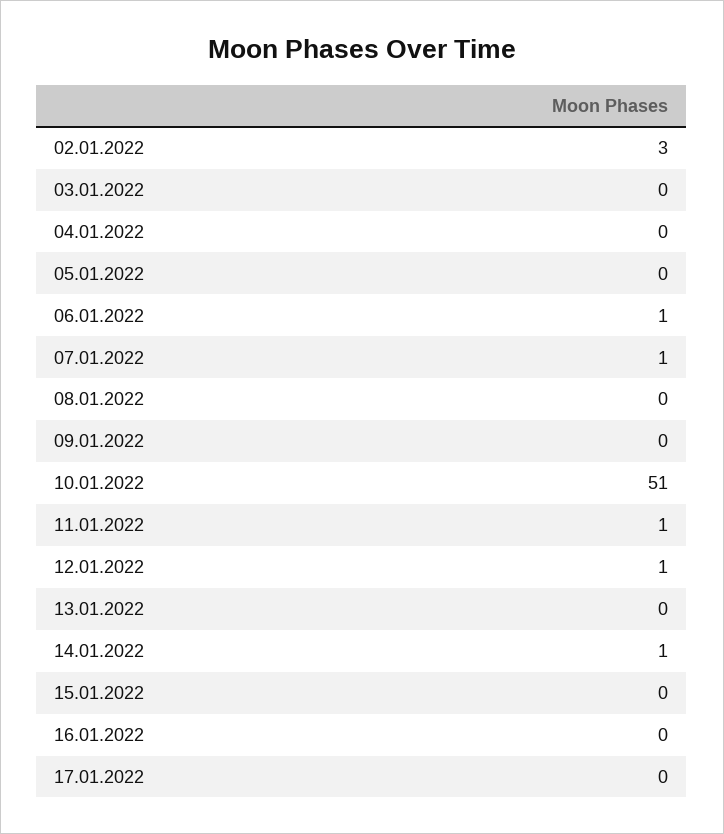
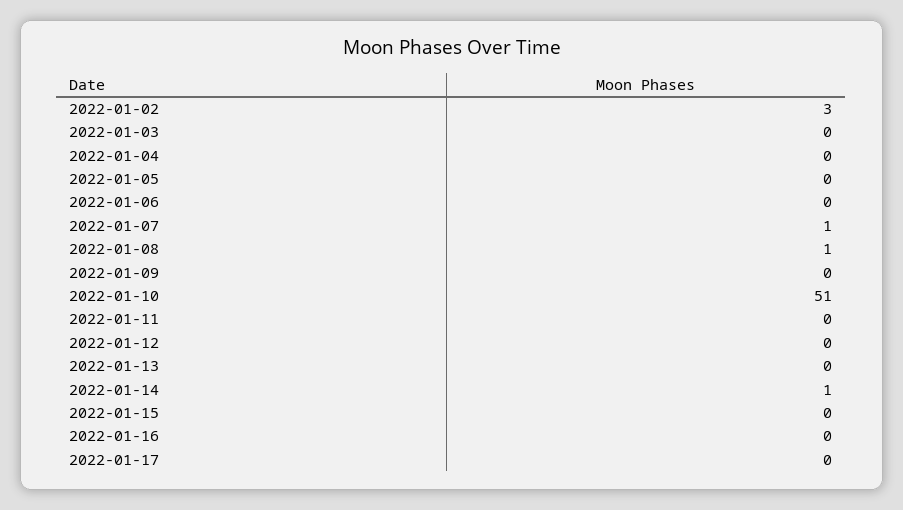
06.01.2022: 1 -> 0
08.01.2022: 0 -> 1
11.01.2022: 1 -> 0
12.01.2022: 1 -> 0

